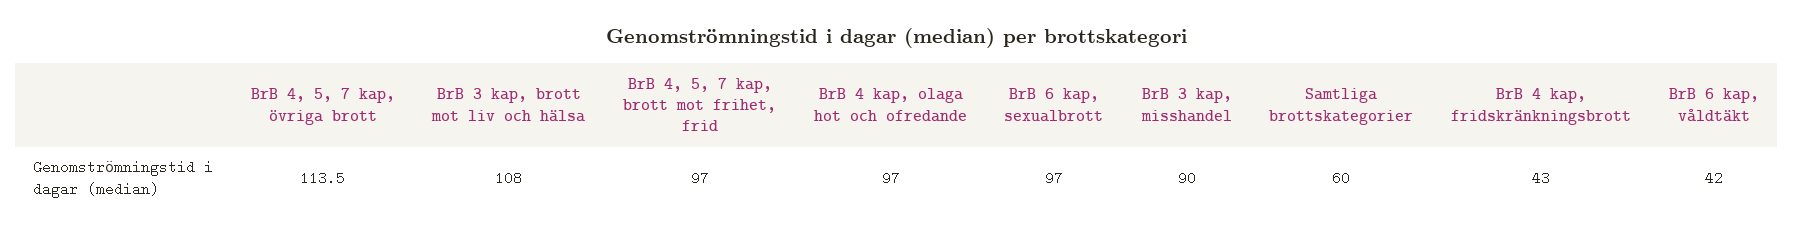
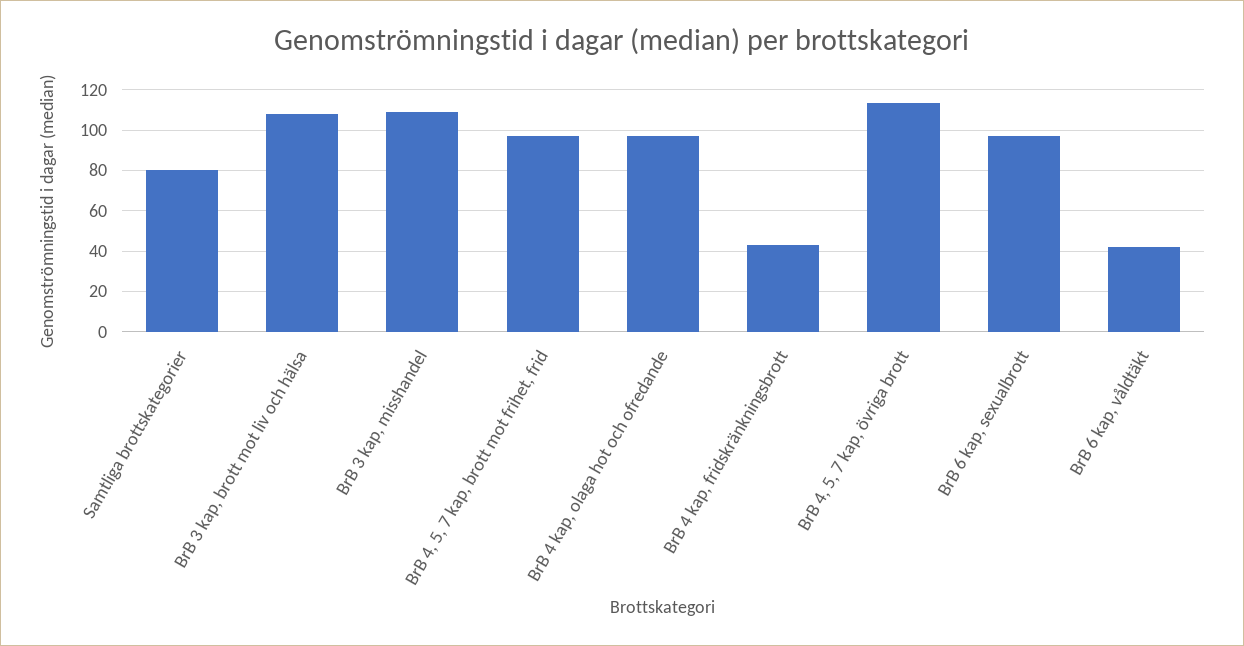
BrB 3 kap, misshandel: 90 -> 110
Samtliga brottskategorier: 60 -> 80

